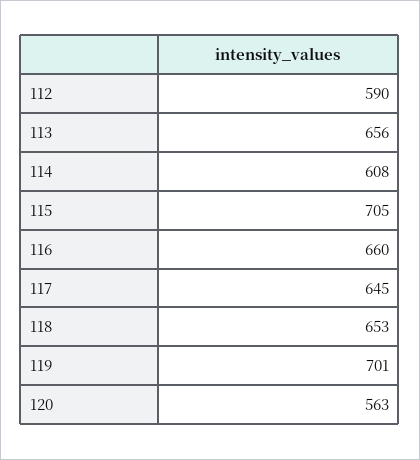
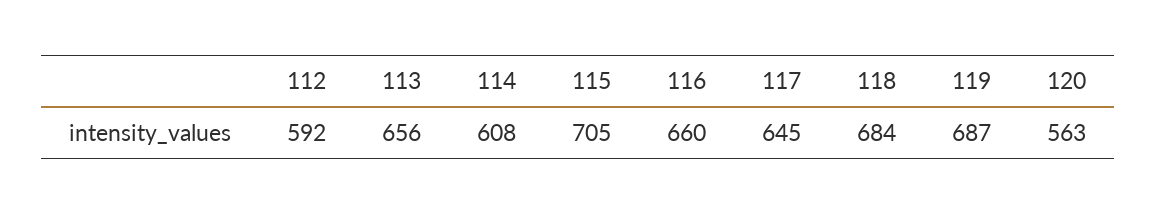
112: 590 -> 592
118: 653 -> 684
119: 701 -> 687

